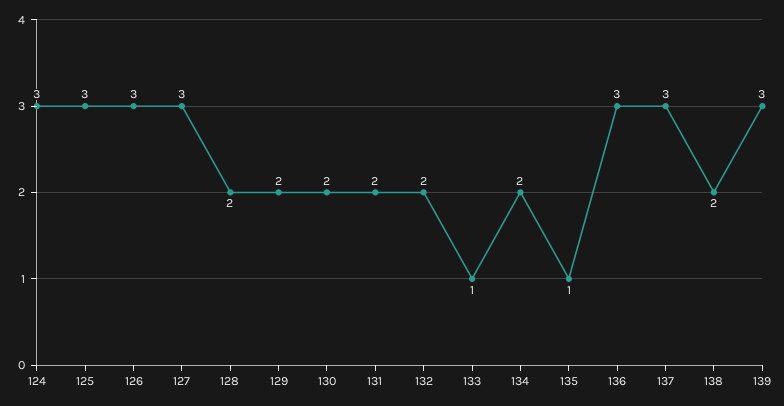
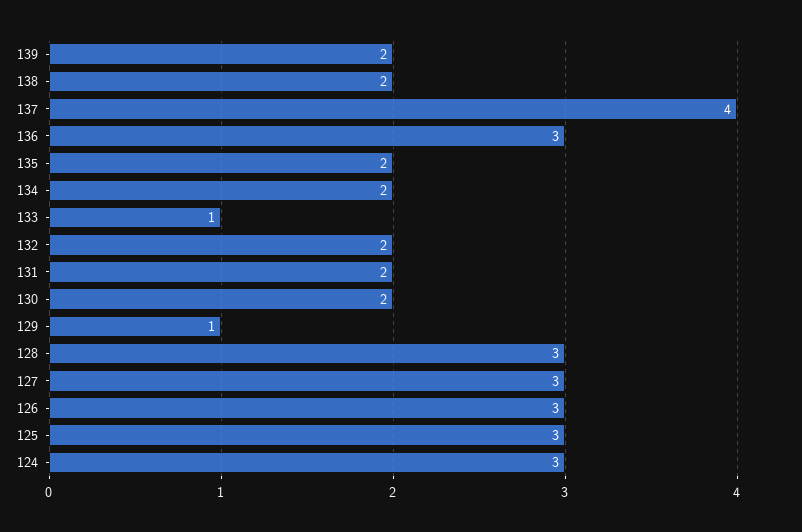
128: 2 -> 3
129: 2 -> 1
135: 1 -> 2
137: 3 -> 4
139: 3 -> 2

